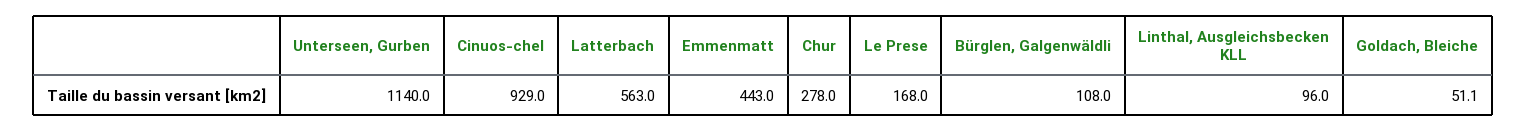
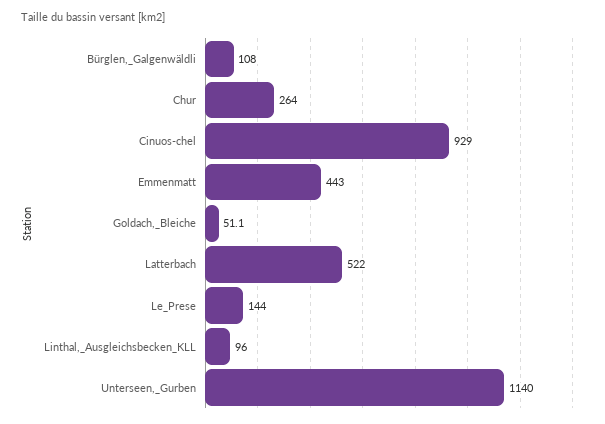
Latterbach: 563 -> 522
Chur: 278 -> 264
Le Prese: 168 -> 144

